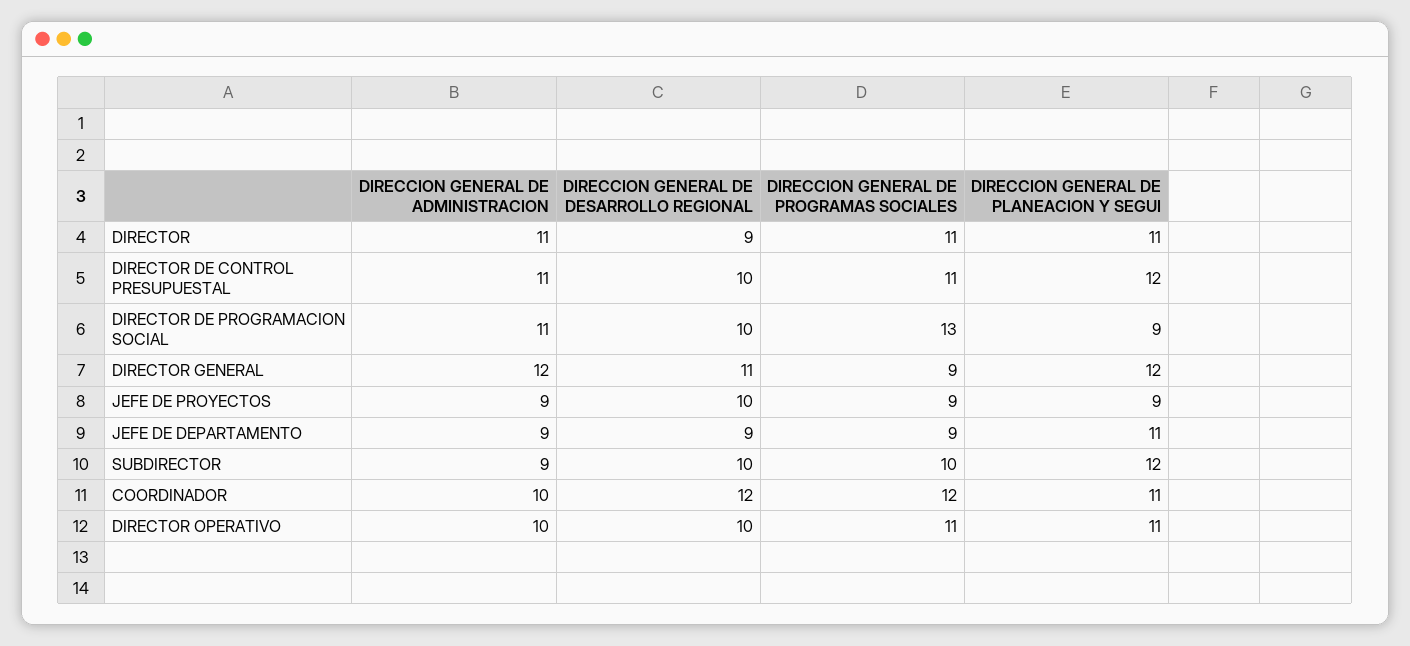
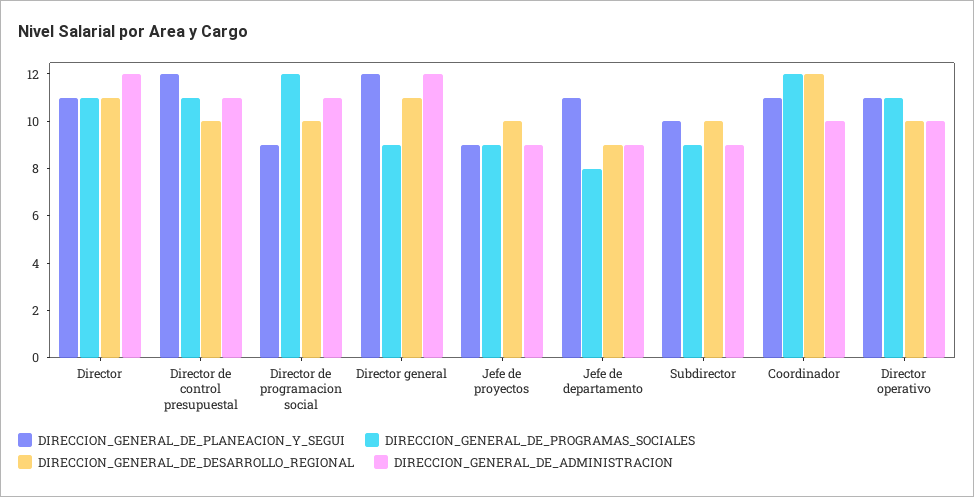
DIRECCION GENERAL DE ADMINISTRACION, DIRECTOR: 11 -> 12
DIRECCION GENERAL DE DESARROLLO REGIONAL, DIRECTOR: 9 -> 11
DIRECCION GENERAL DE PROGRAMAS SOCIALES, DIRECTOR DE PROGRAMACION SOCIAL: 13 -> 12
DIRECCION GENERAL DE PROGRAMAS SOCIALES, JEFE DE DEPARTAMENTO: 9 -> 8
DIRECCION GENERAL DE PROGRAMAS SOCIALES, SUBDIRECTOR: 10 -> 9
DIRECCION GENERAL DE PLANEACION Y SEGUI, SUBDIRECTOR: 12 -> 10

